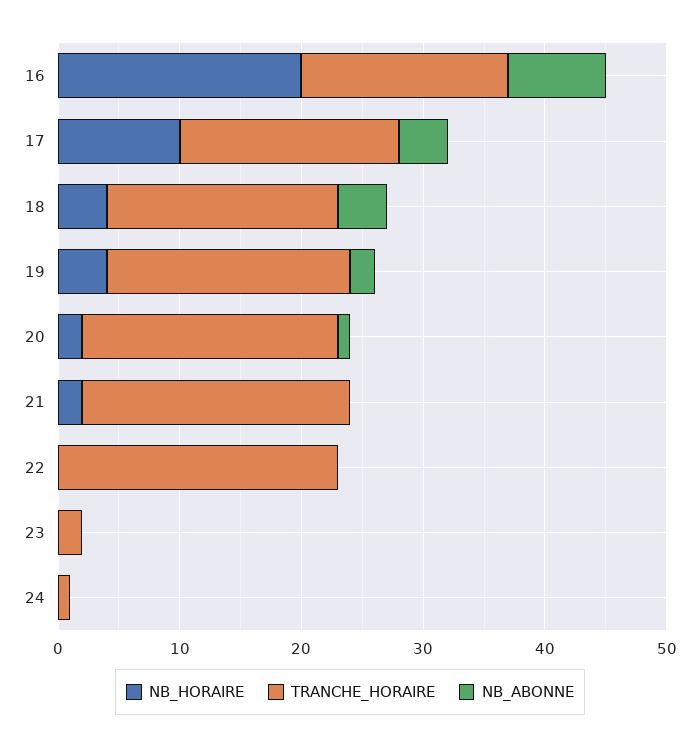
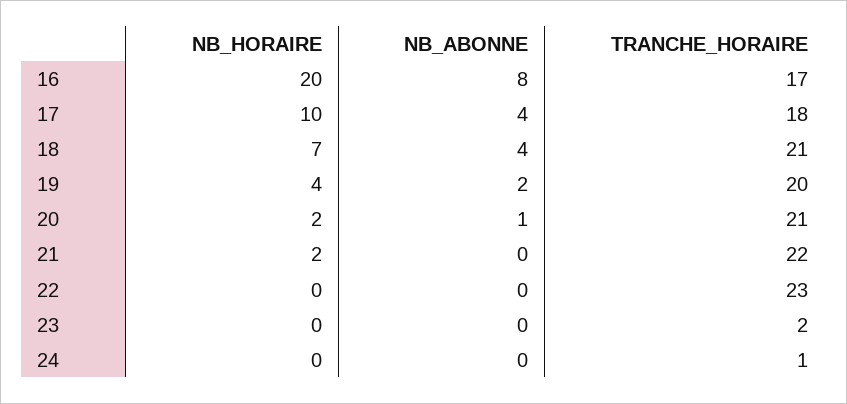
NB_HORAIRE, 18: 4 -> 7
TRANCHE_HORAIRE, 18: 19 -> 21

